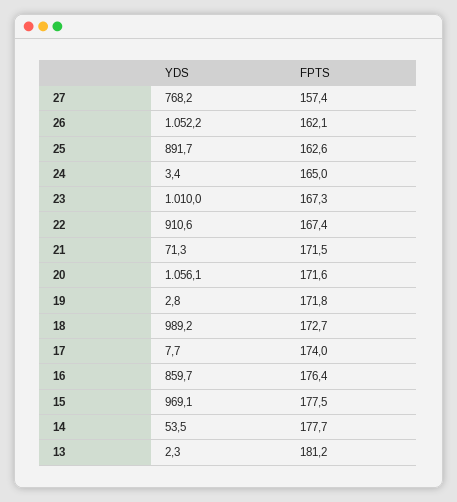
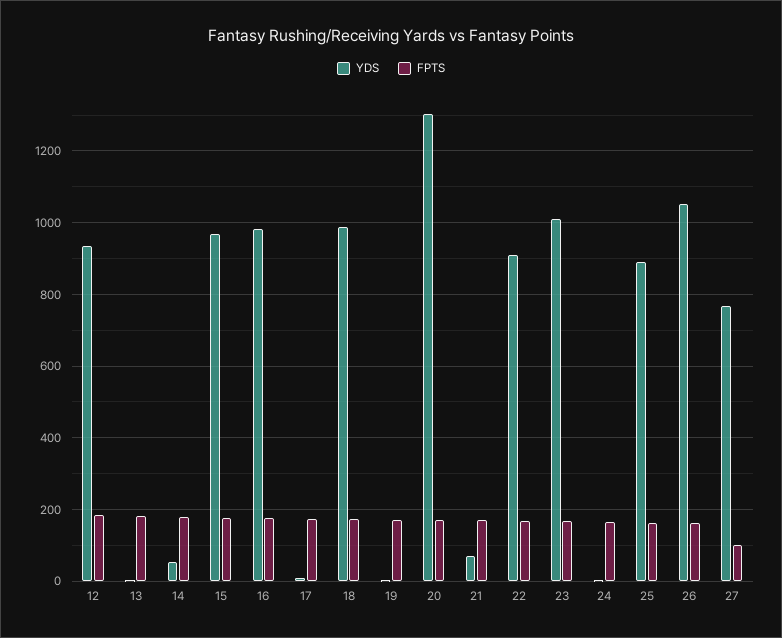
FPTS, 27: 157.4 -> 100
YDS, 20: 1056.1 -> 1300
YDS, 16: 859.7 -> 980
YDS, 12: none -> 940
FPTS, 12: none -> 180

